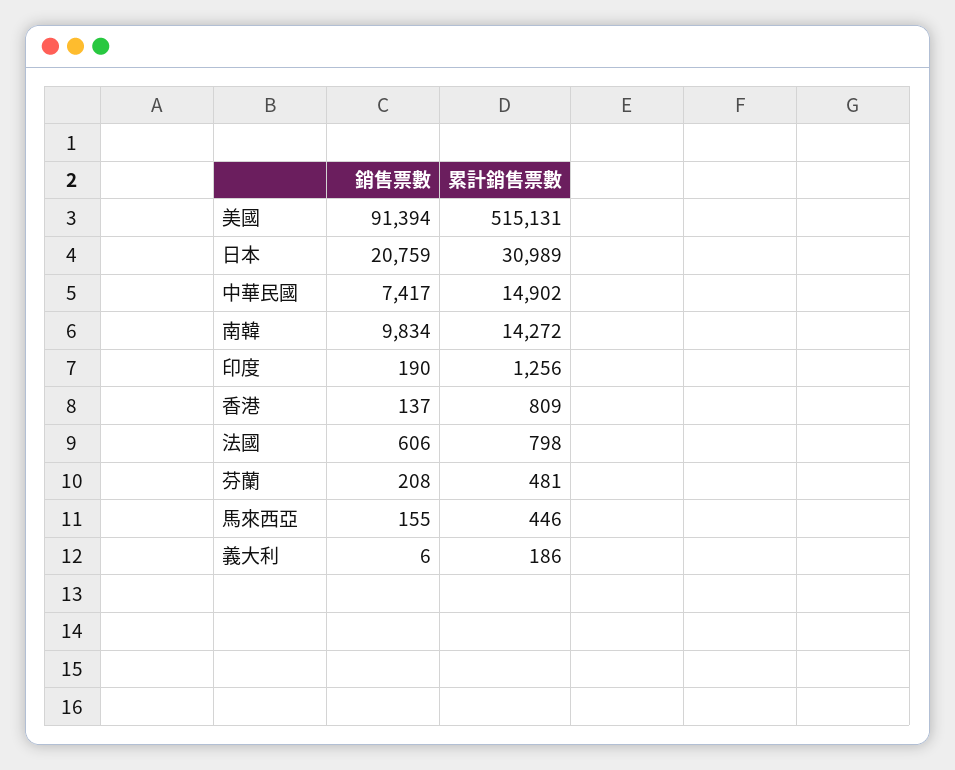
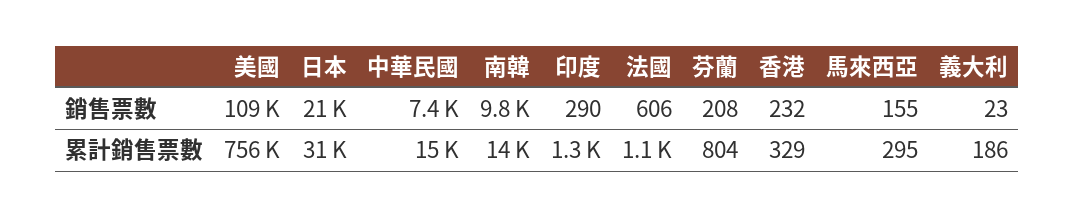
銷售票數, 美國: 91394 -> 109000
累計銷售票數, 美國: 515131 -> 756000
銷售票數, 印度: 190 -> 290
銷售票數, 香港: 137 -> 232
累計銷售票數, 香港: 809 -> 329
累計銷售票數, 法國: 798 -> 1100
累計銷售票數, 芬蘭: 481 -> 804
累計銷售票數, 馬來西亞: 446 -> 295
銷售票數, 義大利: 6 -> 23

